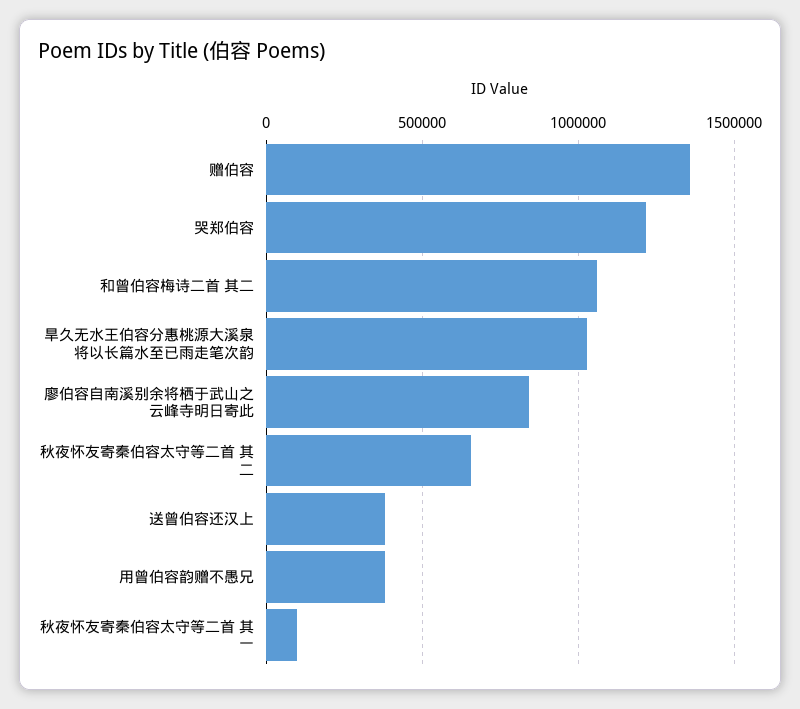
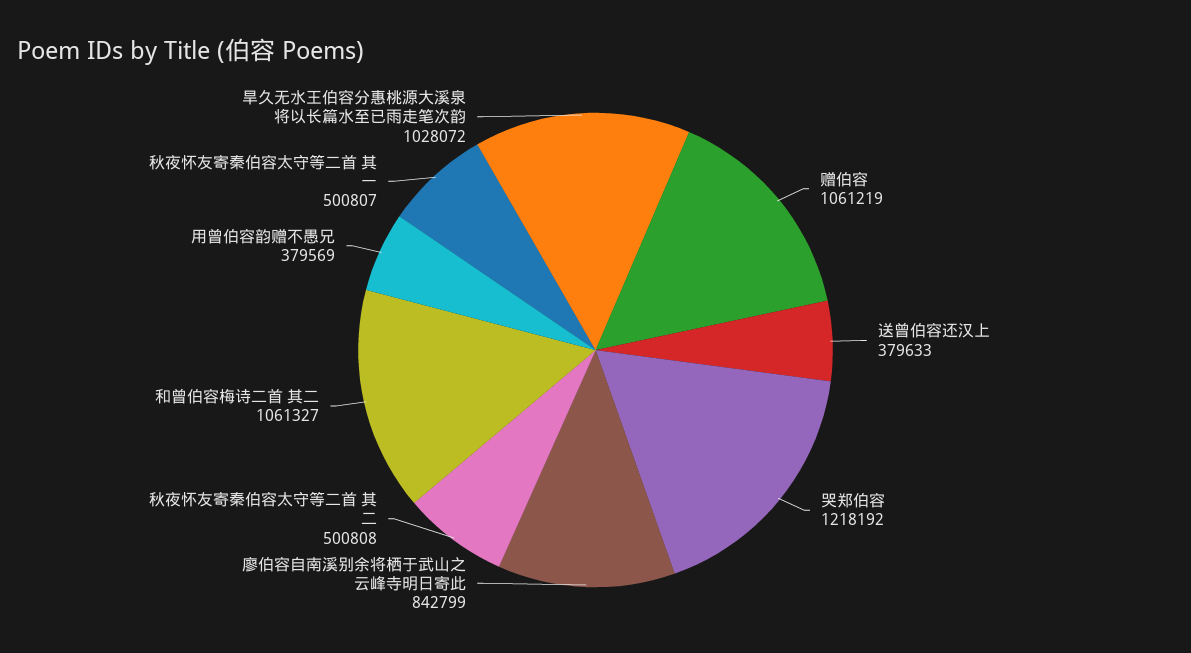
赠伯容: 1350000 -> 1061219
秋夜怀友寄秦伯容太守等二首 其二: 650000 -> 500808
秋夜怀友寄秦伯容太守等二首 其一: 100000 -> 500807

